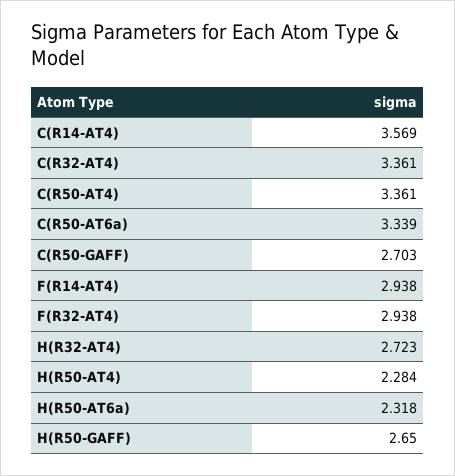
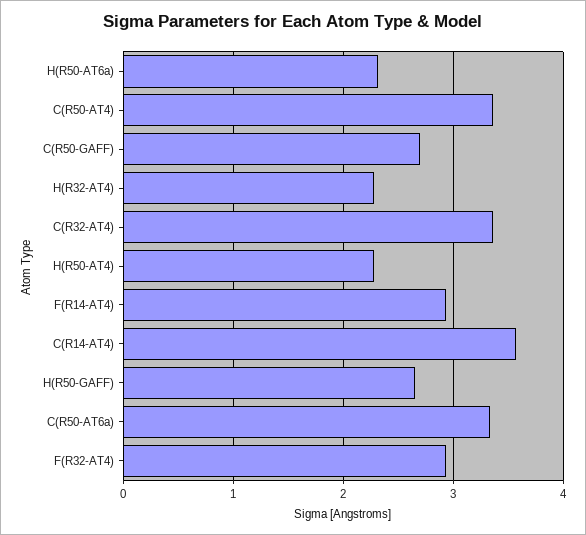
H(R32-AT4): 2.723 -> 2.3

